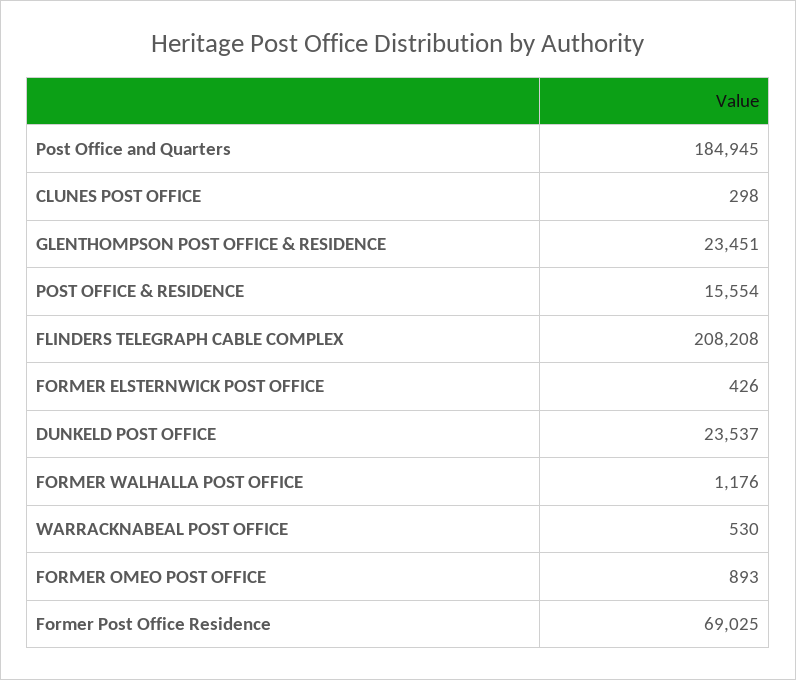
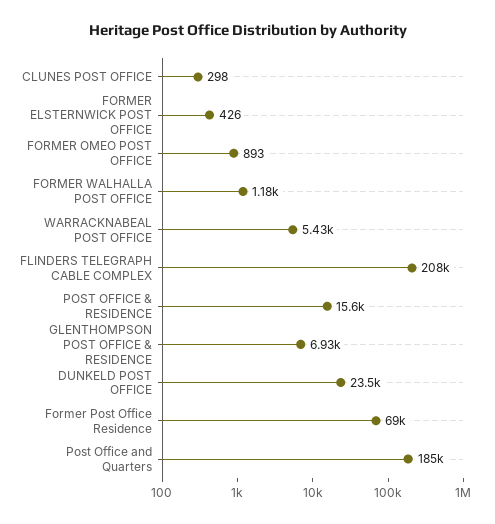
GLENTHOMPSON POST OFFICE & RESIDENCE: 23451 -> 6930
WARRACKNABEAL POST OFFICE: 530 -> 5430

